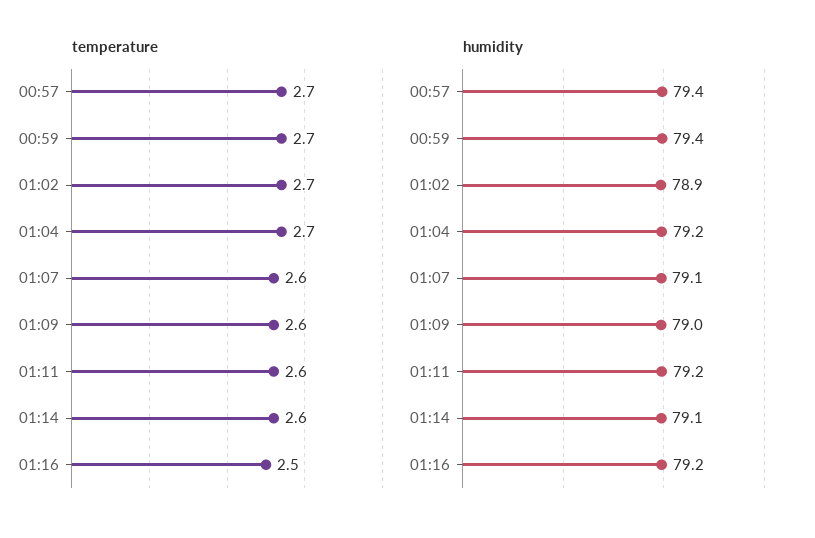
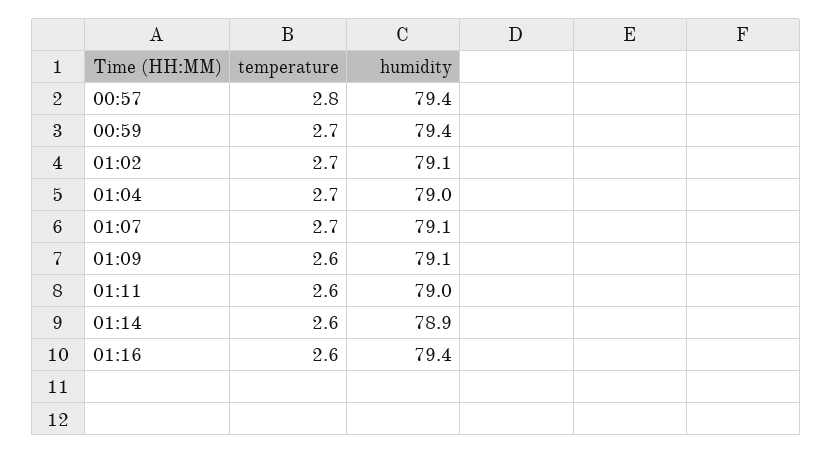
temperature, 00:57: 2.7 -> 2.8
temperature, 01:07: 2.6 -> 2.7
temperature, 01:16: 2.5 -> 2.6
humidity, 01:02: 78.9 -> 79.1
humidity, 01:04: 79.2 -> 79
humidity, 01:09: 79 -> 79.1
humidity, 01:11: 79.2 -> 79
humidity, 01:14: 79.1 -> 78.9
humidity, 01:16: 79.2 -> 79.4

